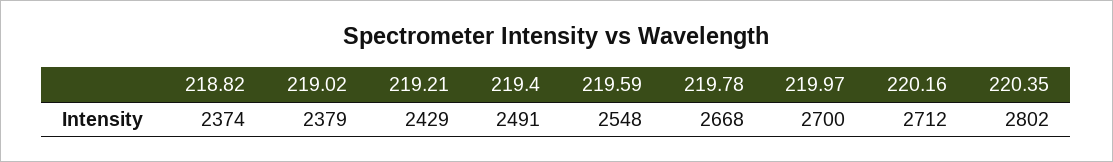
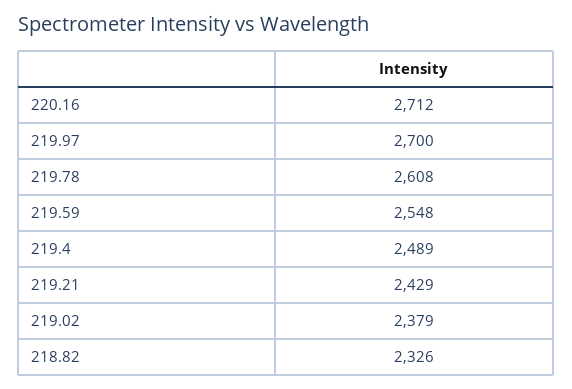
218.82: 2374 -> 2326
219.4: 2491 -> 2489
219.78: 2668 -> 2608
220.35: 2802 -> none

